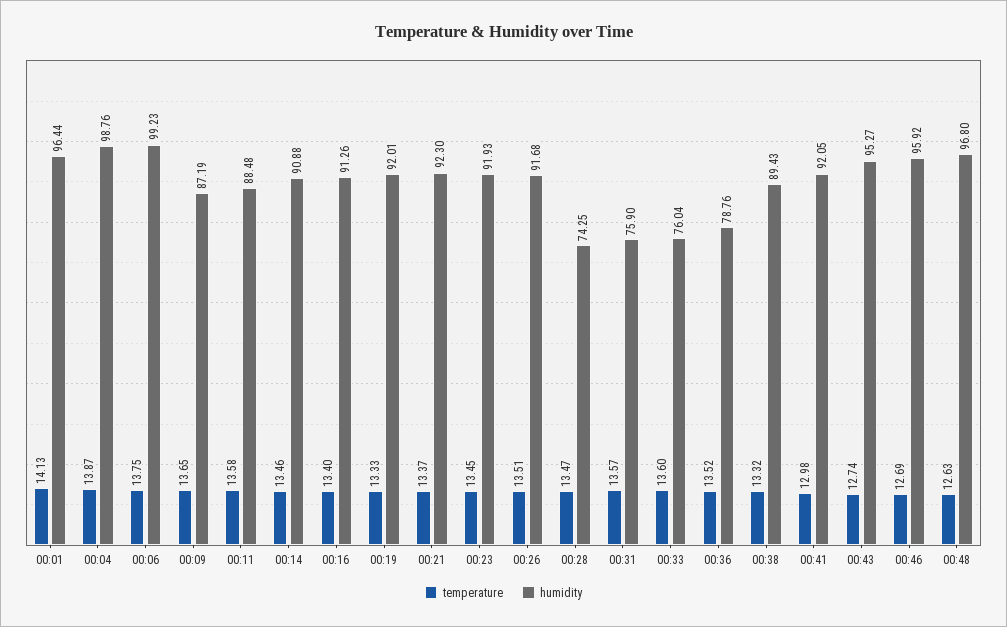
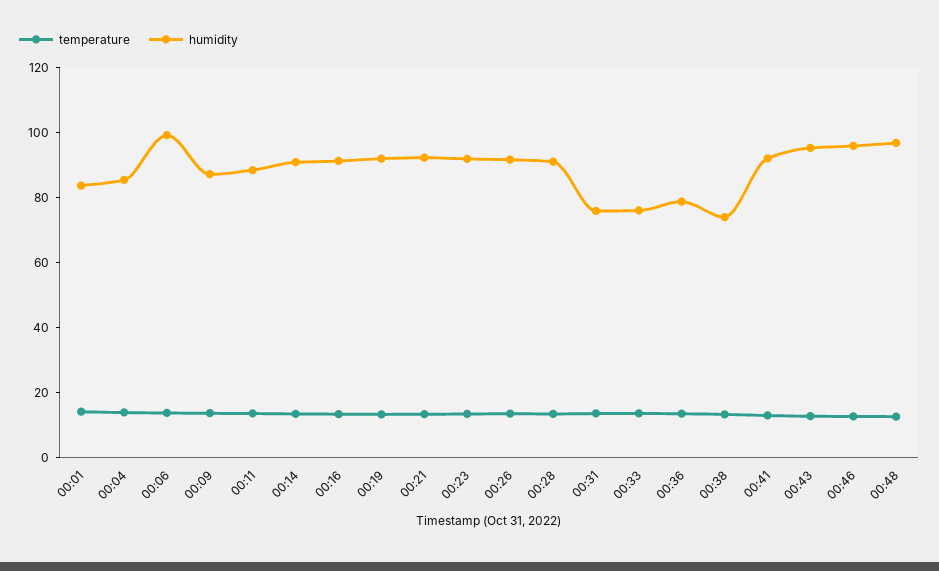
humidity, 00:01: 96.44 -> 85
humidity, 00:04: 98.76 -> 85
humidity, 00:28: 74.25 -> 90
humidity, 00:38: 89.43 -> 75

